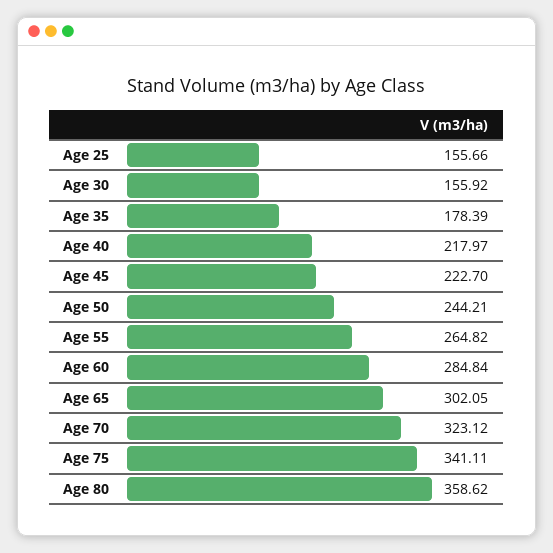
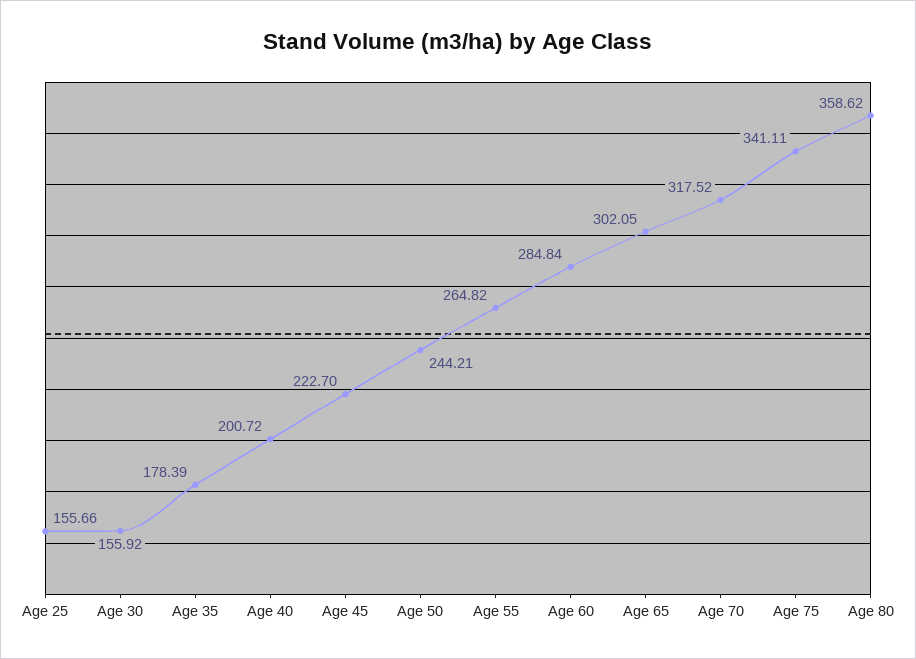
Age 40: 217.97 -> 200.72
Age 70: 323.12 -> 317.52

